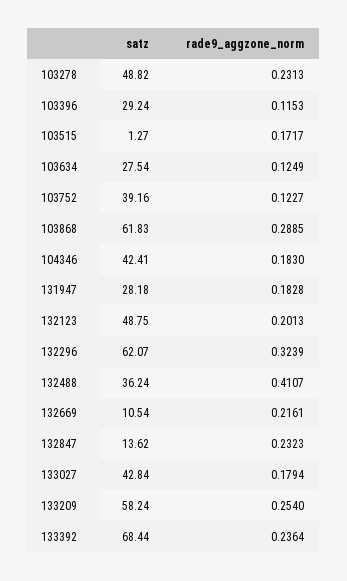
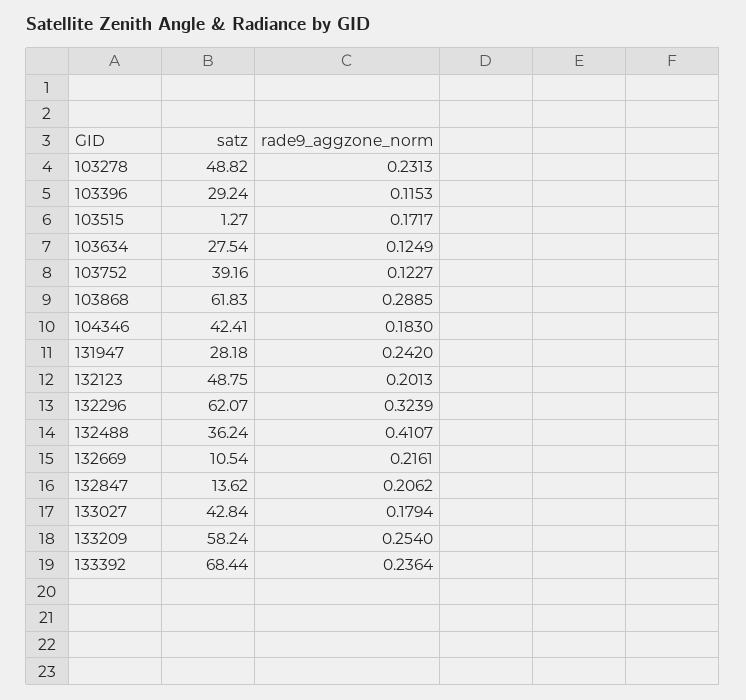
rade9_aggzone_norm, 131947: 0.1828 -> 0.242
rade9_aggzone_norm, 132847: 0.2323 -> 0.2062

